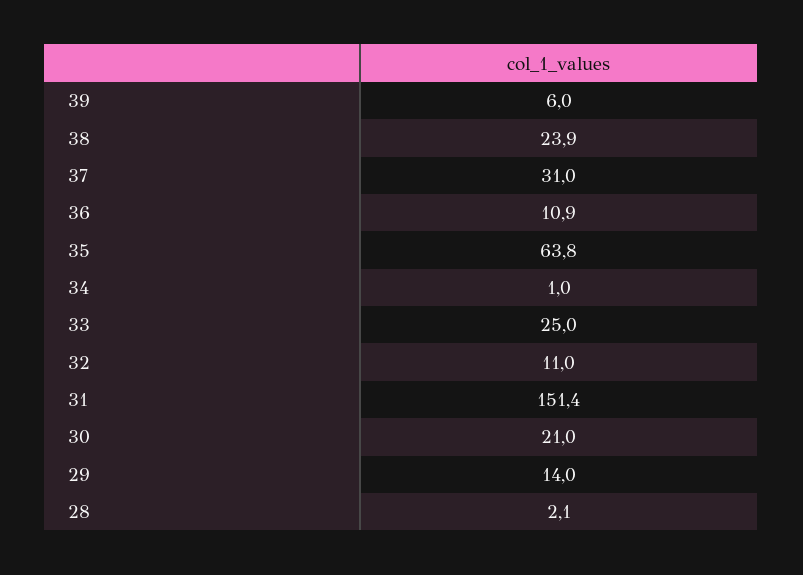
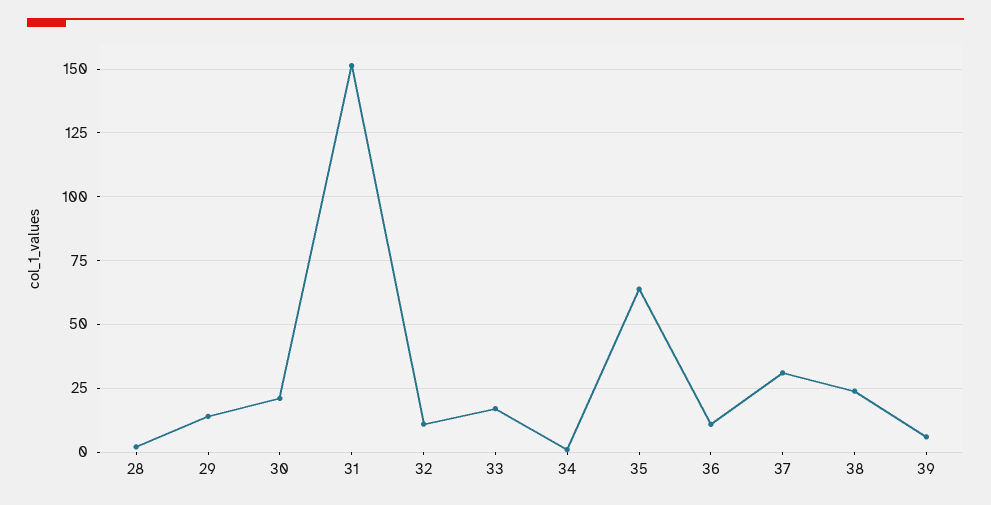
33: 25 -> 17.5

